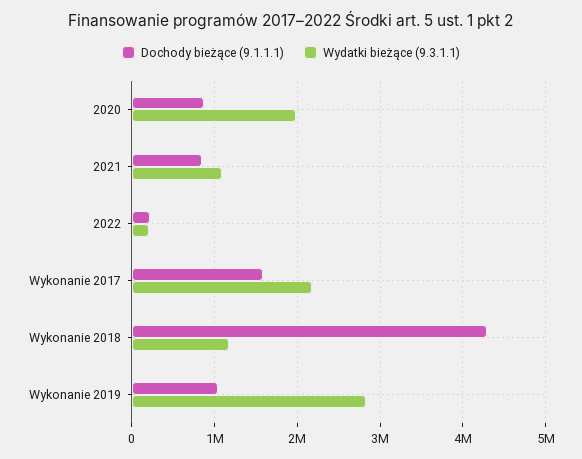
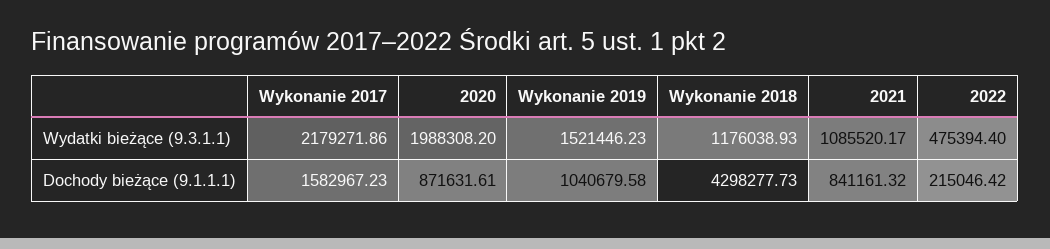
Wydatki bieżące (9.3.1.1), 2022: 200000 -> 475394.4
Wydatki bieżące (9.3.1.1), Wykonanie 2019: 2800000 -> 1521446.23

